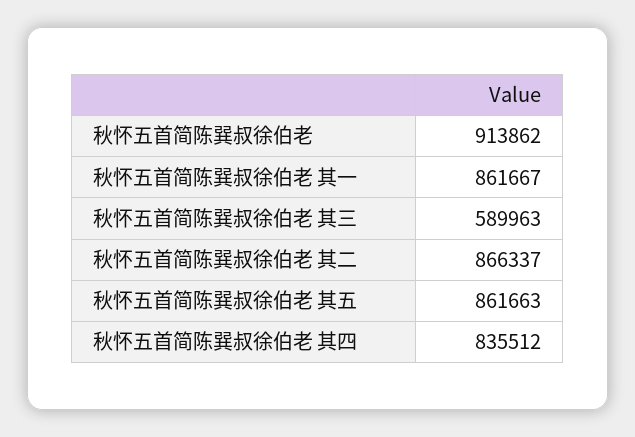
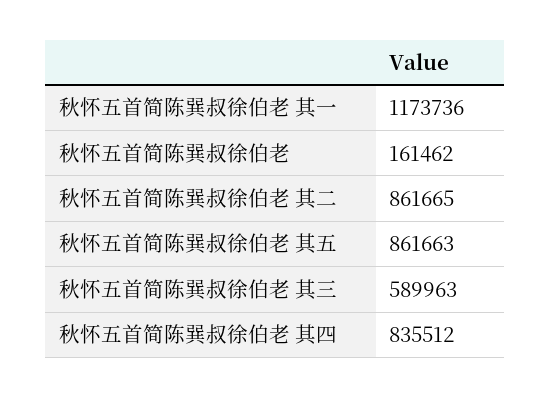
秋怀五首简陈巽叔徐伯老: 913862 -> 161462
秋怀五首简陈巽叔徐伯老 其一: 861667 -> 1173736
秋怀五首简陈巽叔徐伯老 其二: 866337 -> 861665

